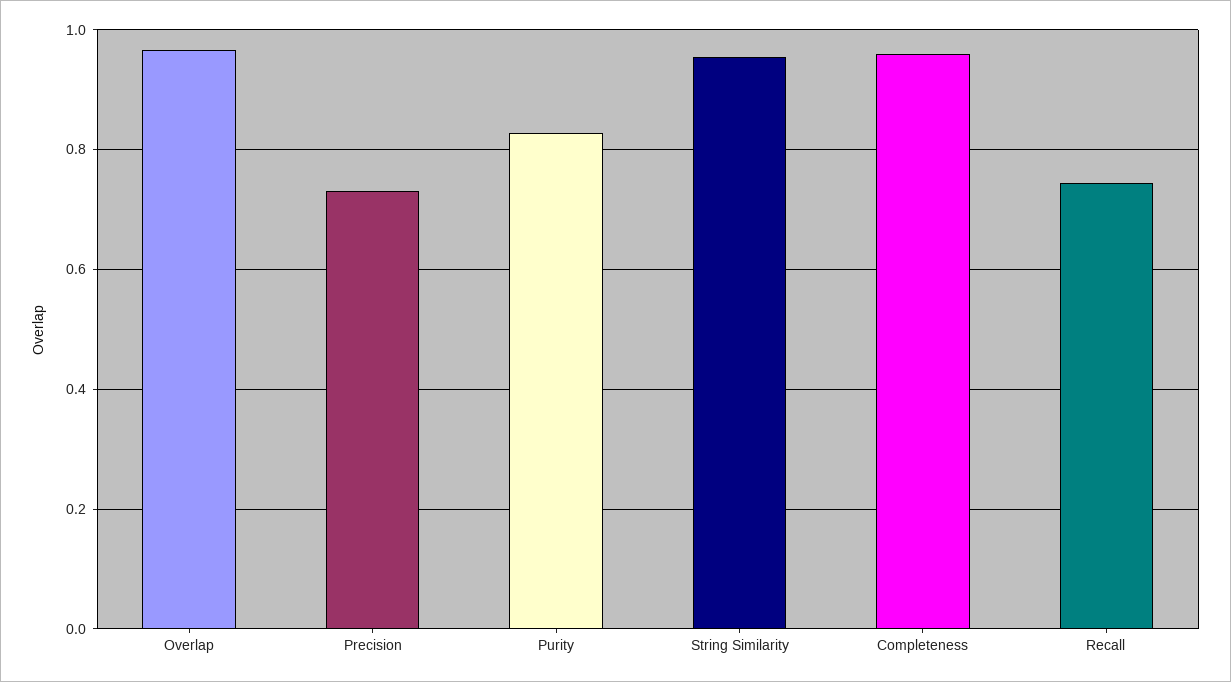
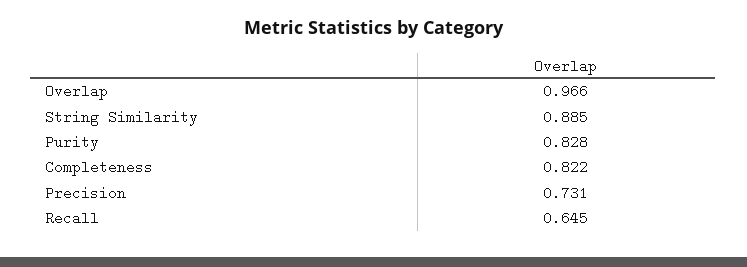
String Similarity: 0.96 -> 0.885
Completeness: 0.96 -> 0.822
Recall: 0.74 -> 0.645

